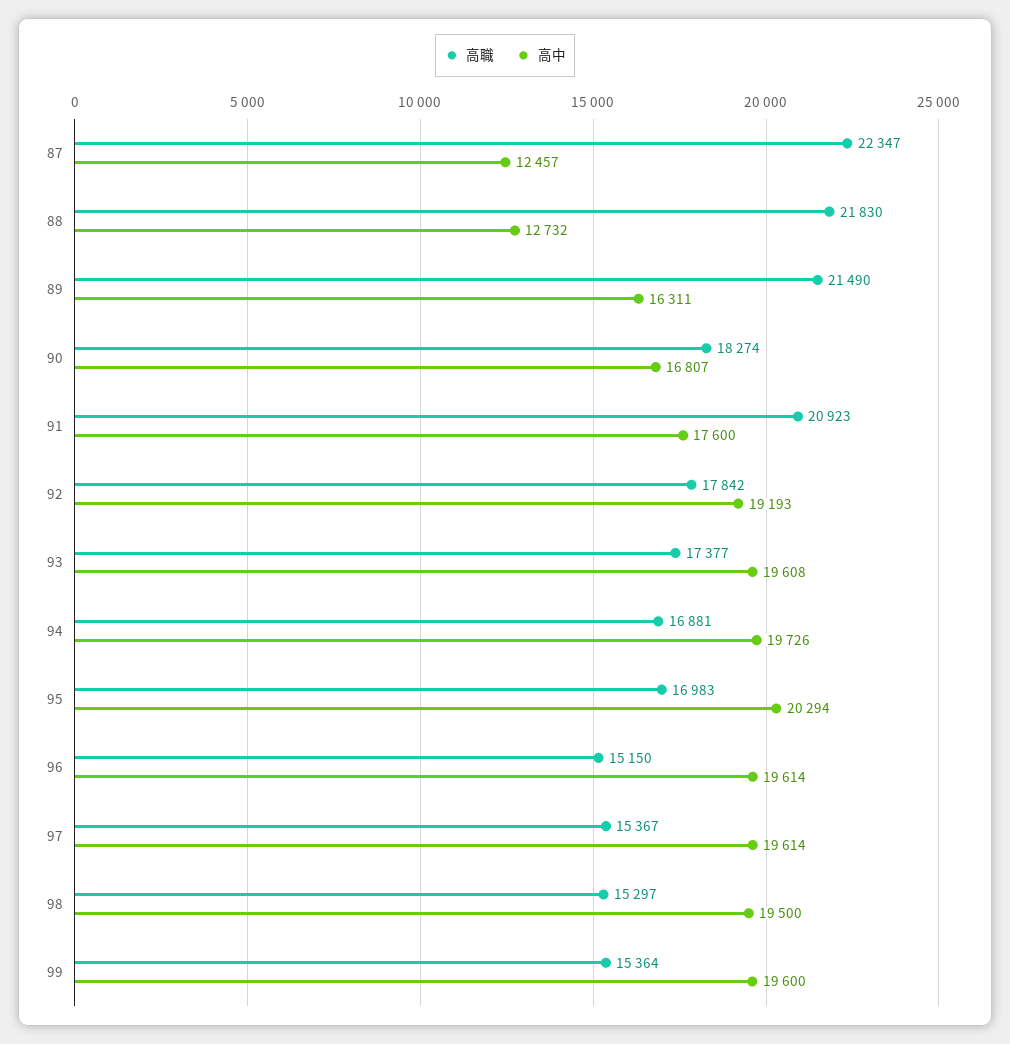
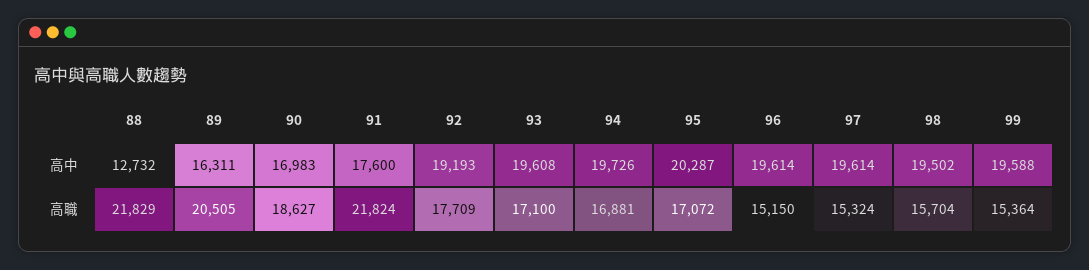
高職, 87: 22347 -> none
高中, 87: 12457 -> none
高職, 88: 21830 -> 21829
高職, 89: 21490 -> 20505
高職, 90: 18274 -> 18627
高中, 90: 16807 -> 16983
高職, 91: 20923 -> 21824
高職, 92: 17842 -> 17709
高職, 93: 17377 -> 17100
高職, 95: 16983 -> 17072
高中, 95: 20294 -> 20287
高職, 97: 15367 -> 15324
高職, 98: 15297 -> 15704
高中, 98: 19500 -> 19502
高中, 99: 19600 -> 19588

